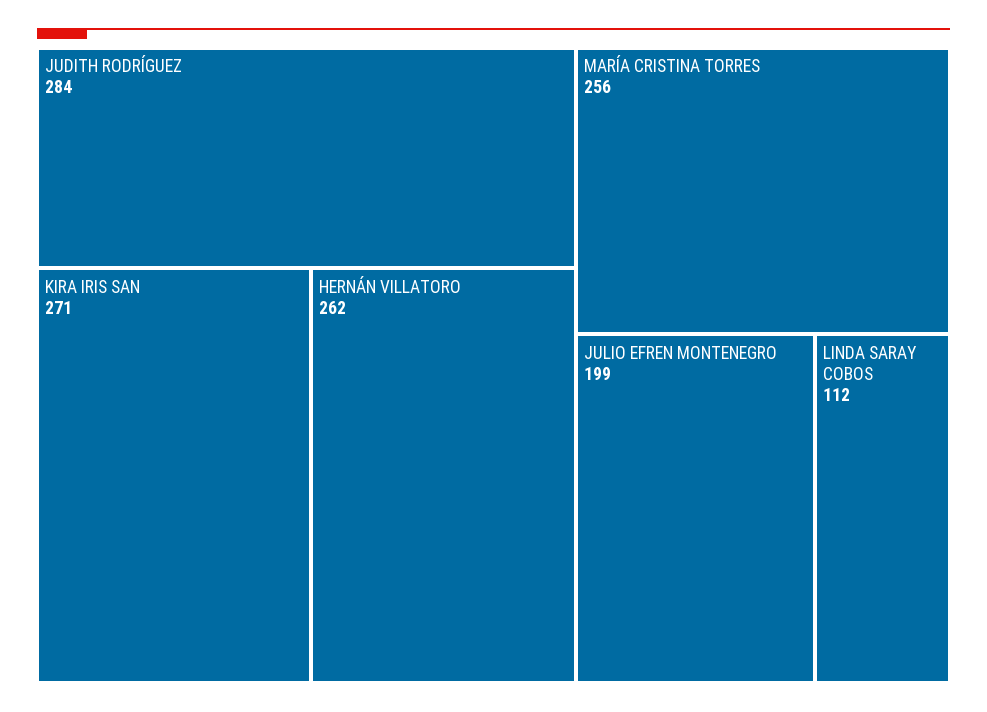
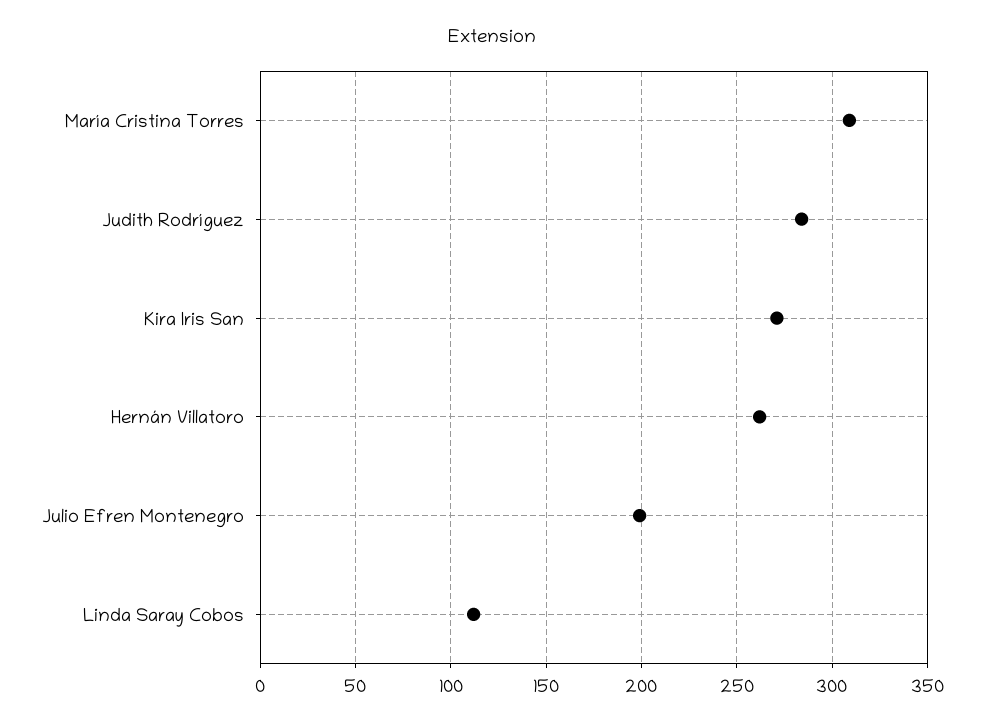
MARÍA CRISTINA TORRES: 256 -> 310

